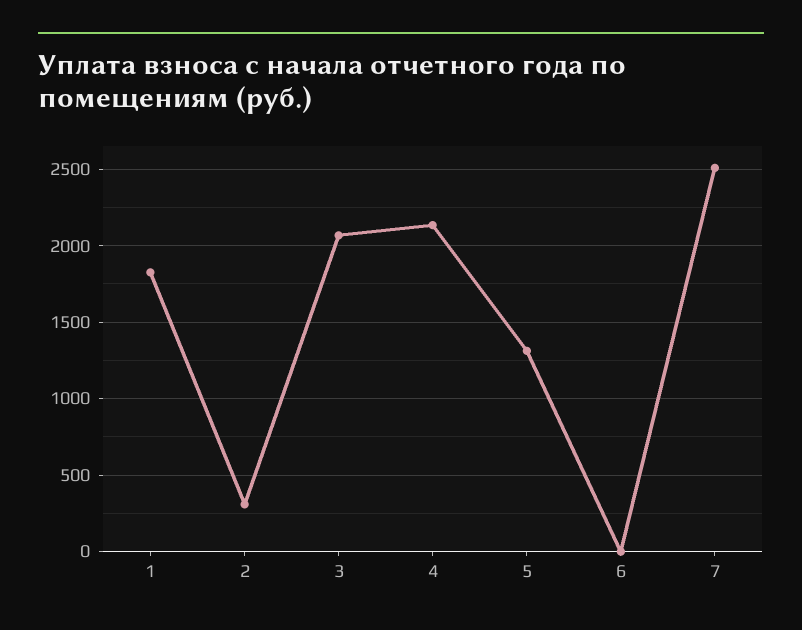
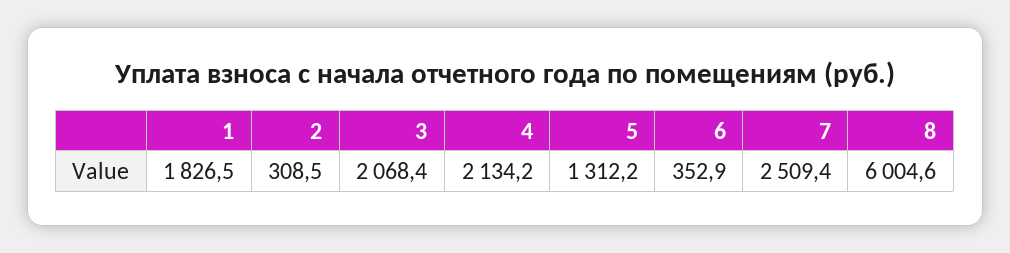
6: 0 -> 352.9
8: none -> 6004.6

